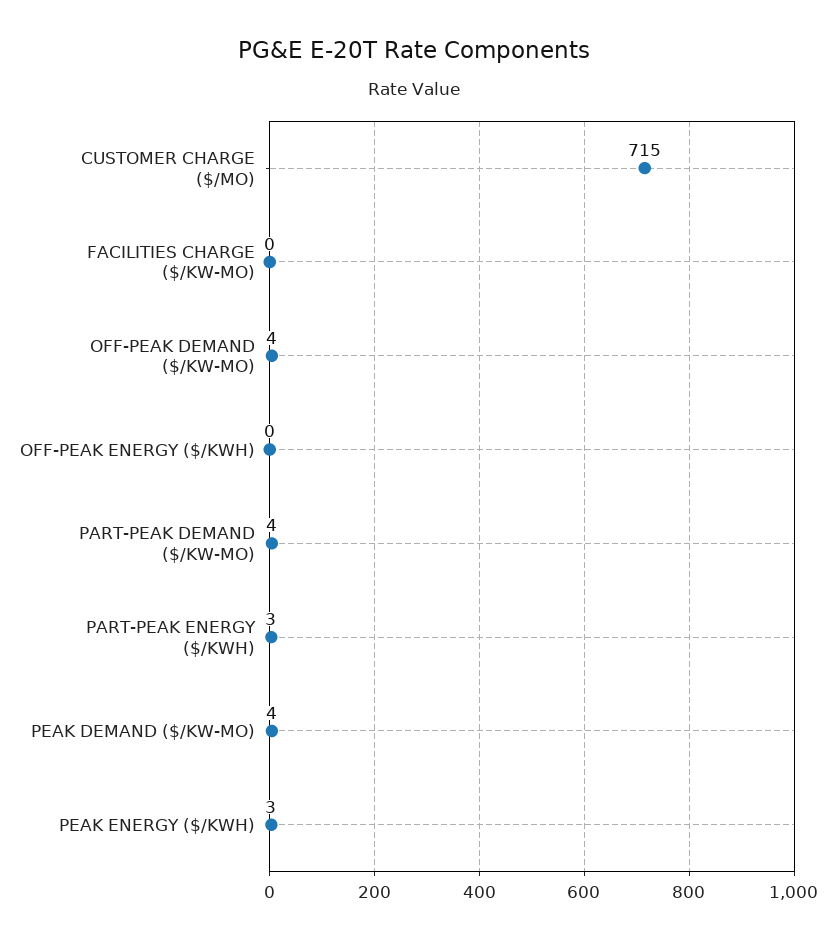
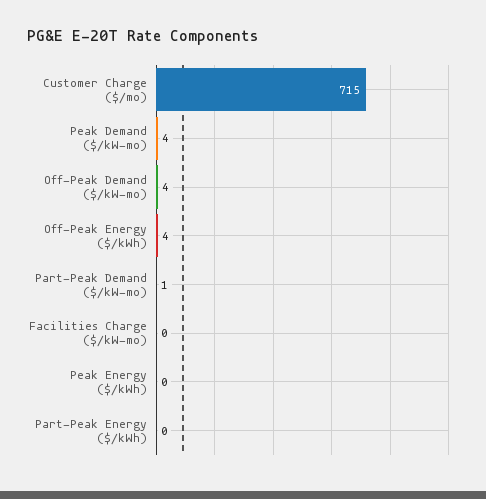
OFF-PEAK ENERGY ($/KWH): 0 -> 4
PART-PEAK DEMAND ($/KW-MO): 4 -> 1
PART-PEAK ENERGY ($/KWH): 3 -> 0
PEAK ENERGY ($/KWH): 3 -> 0

